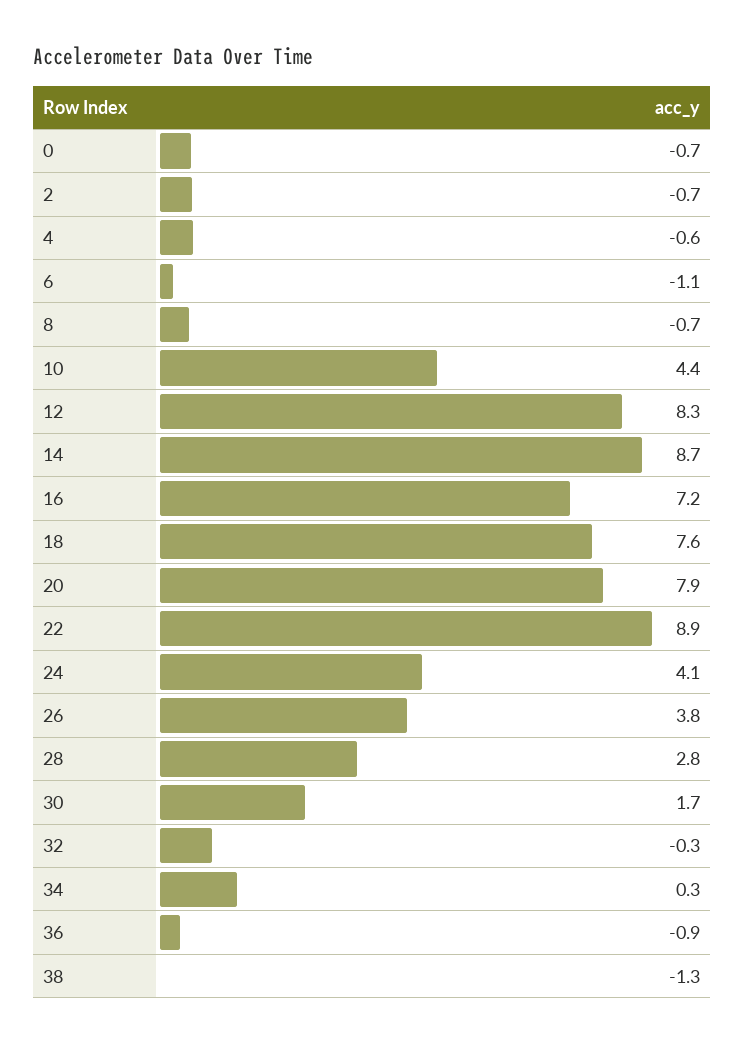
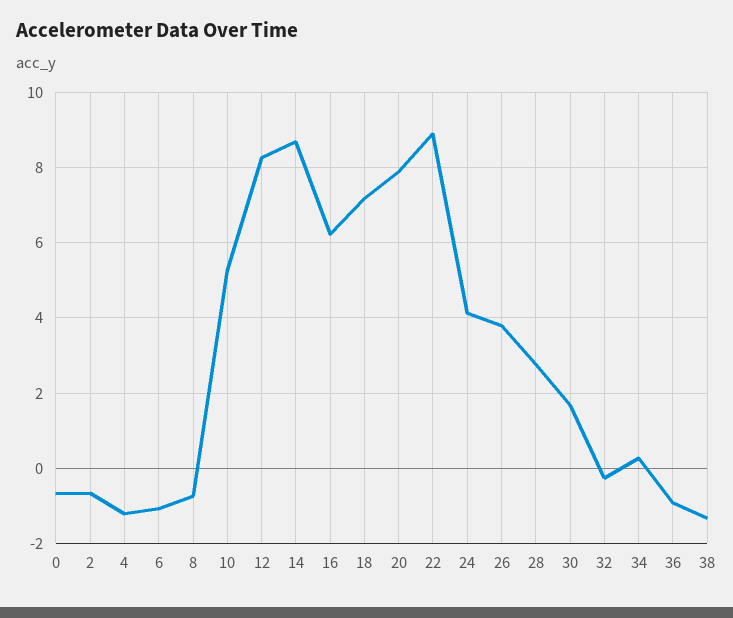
4: -0.6 -> -1.2
10: 4.4 -> 5.2
16: 7.2 -> 6.2
18: 7.6 -> 7.2

